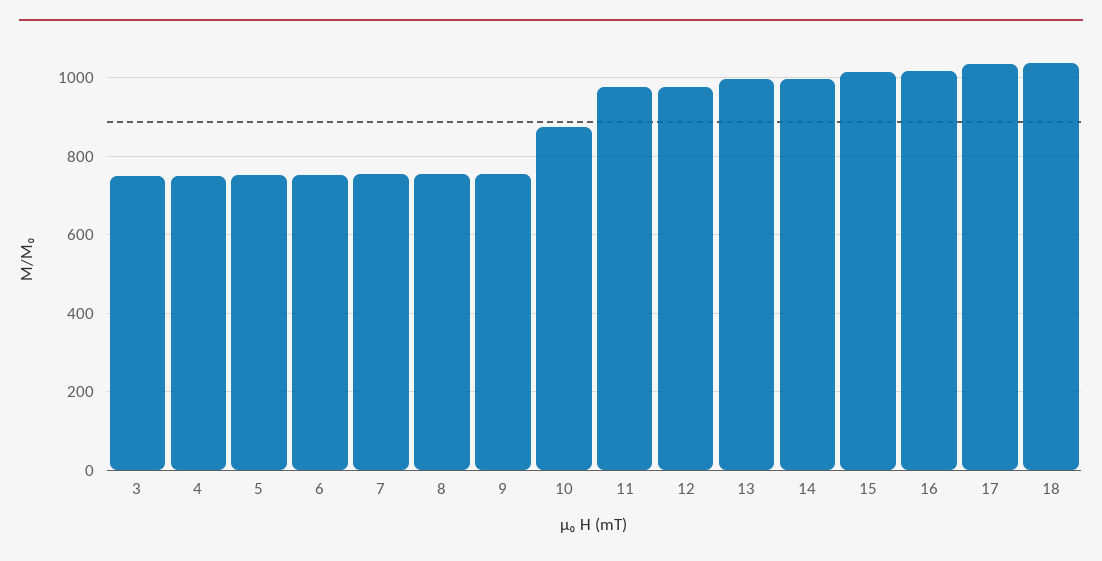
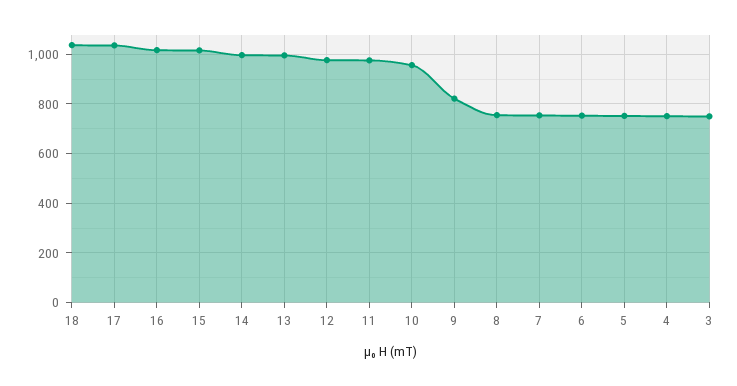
9: 760 -> 825
10: 880 -> 950

